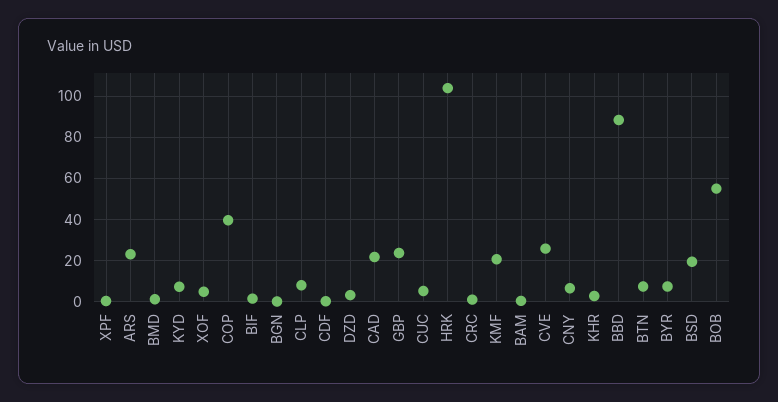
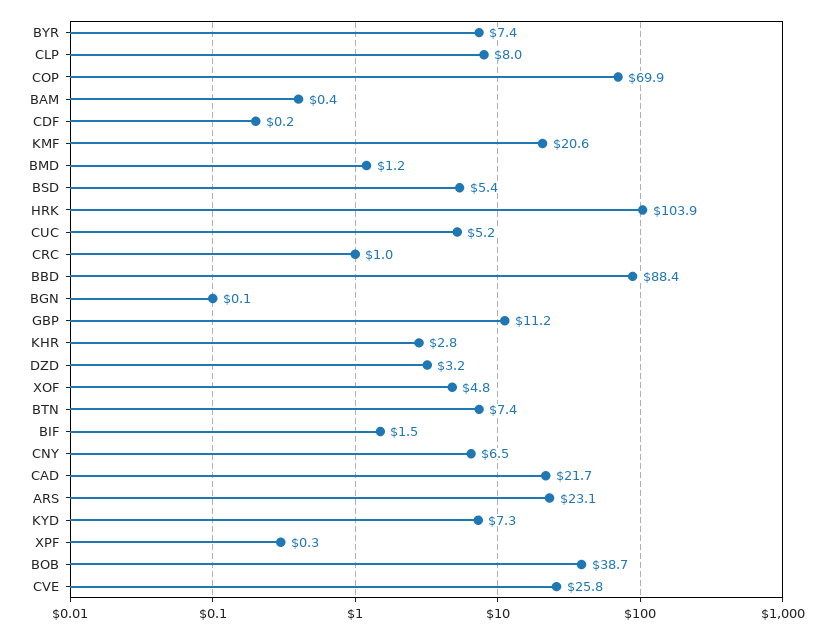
COP: 40 -> 69.9
GBP: 25 -> 11.2
BSD: 20 -> 5.4
BOB: 55 -> 38.7

